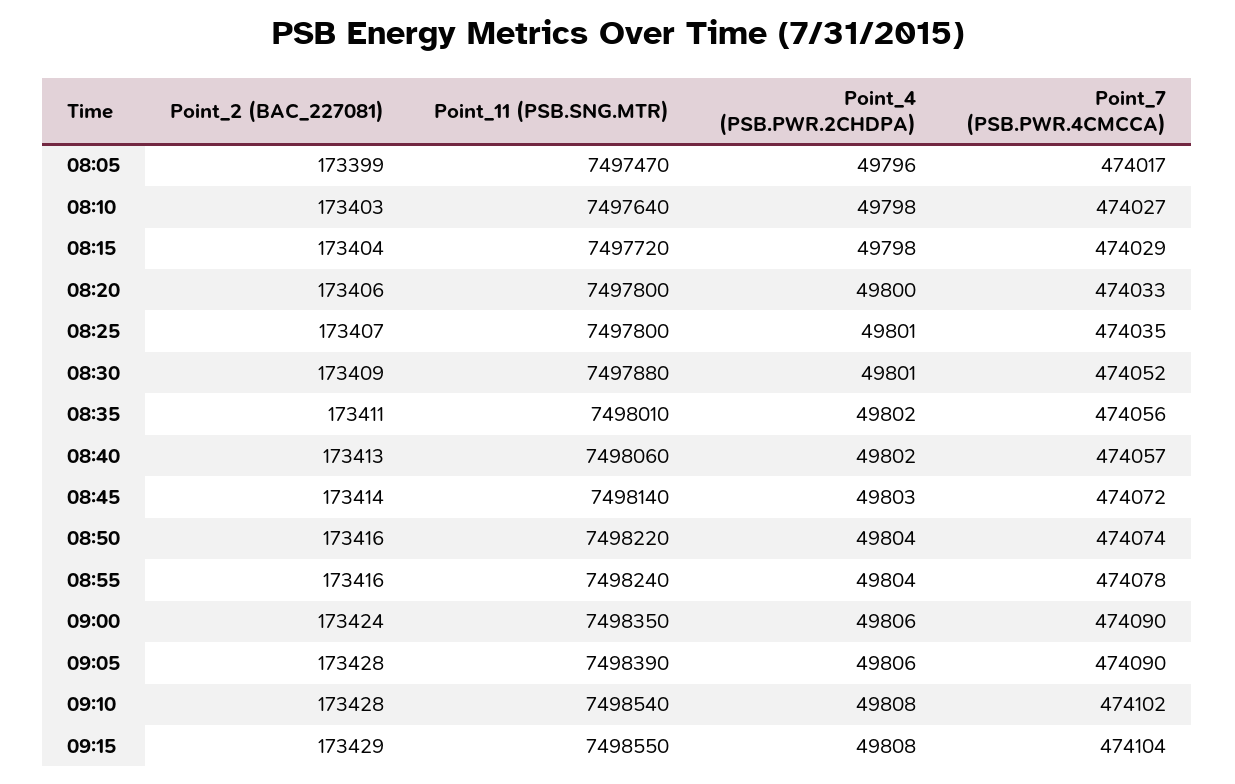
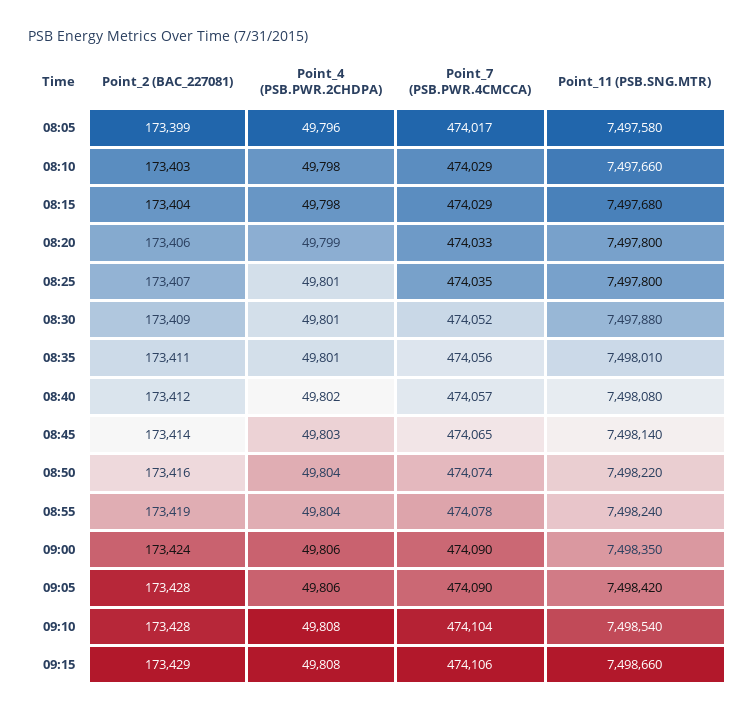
Point_11 (PSB.SNG.MTR), 08:05: 7497470 -> 7497580
Point_11 (PSB.SNG.MTR), 08:10: 7497640 -> 7497660
Point_7 (PSB.PWR.4CMCCA), 08:10: 474027 -> 474029
Point_11 (PSB.SNG.MTR), 08:15: 7497720 -> 7497680
Point_4 (PSB.PWR.2CHDPA), 08:20: 49800 -> 49799
Point_4 (PSB.PWR.2CHDPA), 08:35: 49802 -> 49801
Point_2 (BAC_227081), 08:40: 173413 -> 173412
Point_11 (PSB.SNG.MTR), 08:40: 7498060 -> 7498080
Point_7 (PSB.PWR.4CMCCA), 08:45: 474072 -> 474065
Point_2 (BAC_227081), 08:55: 173416 -> 173419
Point_11 (PSB.SNG.MTR), 09:05: 7498390 -> 7498420
Point_7 (PSB.PWR.4CMCCA), 09:10: 474102 -> 474104
Point_11 (PSB.SNG.MTR), 09:15: 7498550 -> 7498660
Point_7 (PSB.PWR.4CMCCA), 09:15: 474104 -> 474106

